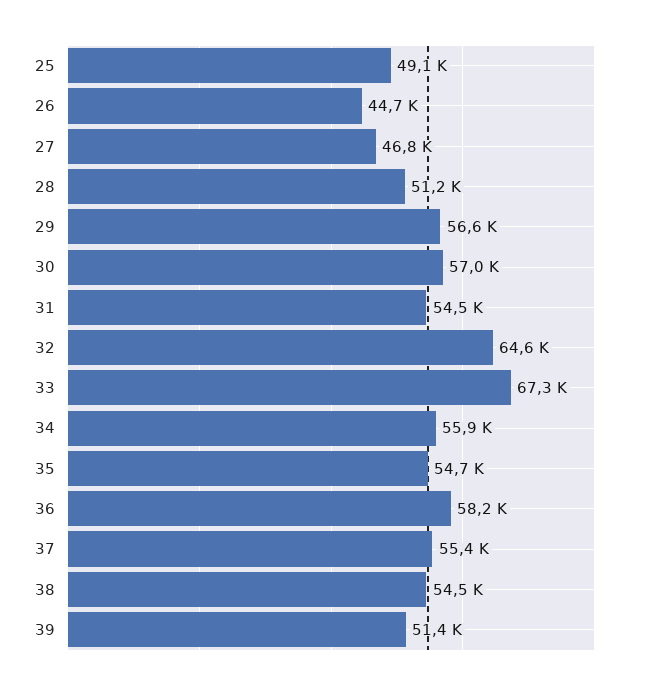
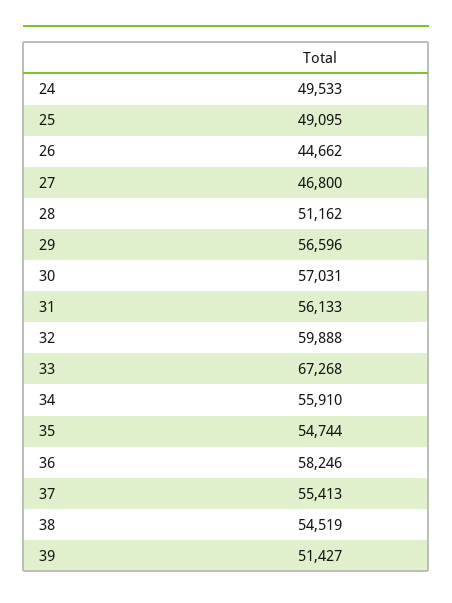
31: 54500 -> 56133
32: 64600 -> 59888
24: none -> 49533

